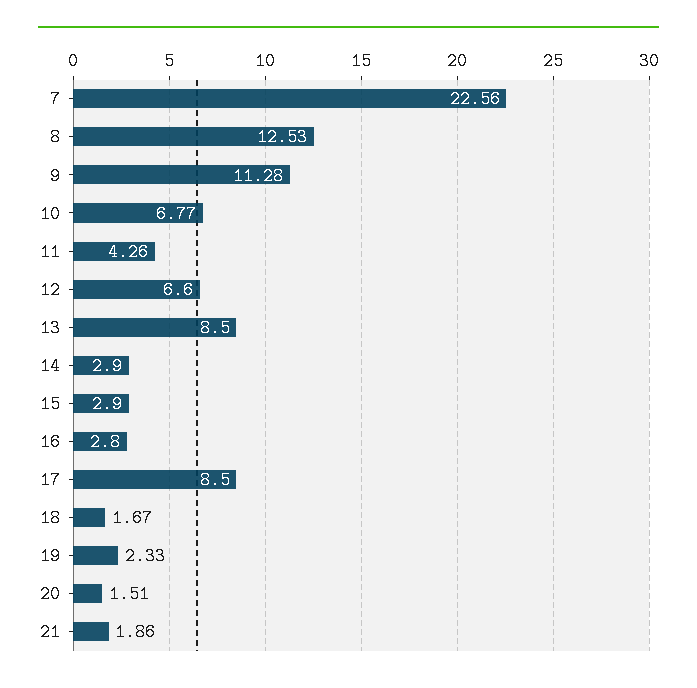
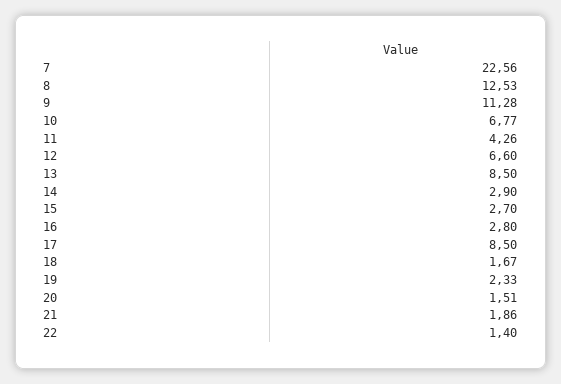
15: 2.9 -> 2.7
22: none -> 1.4

